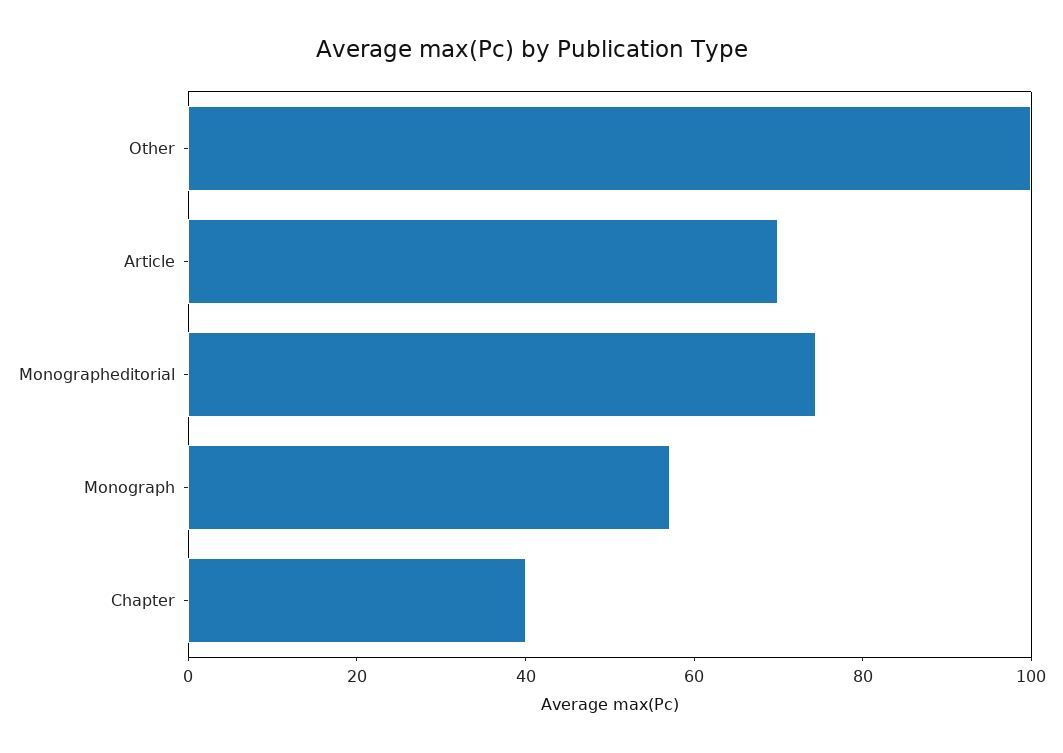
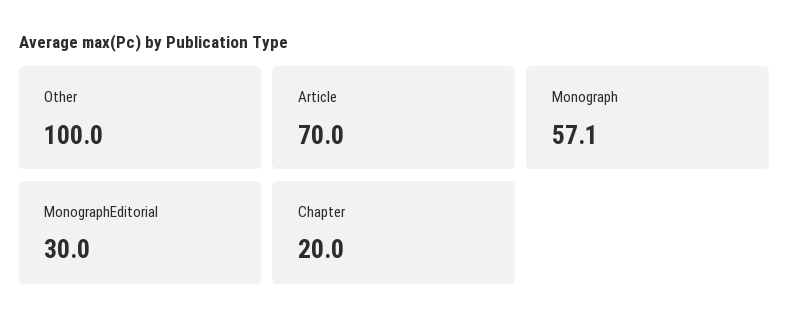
Monographeditorial: 75 -> 30
Chapter: 40 -> 20

